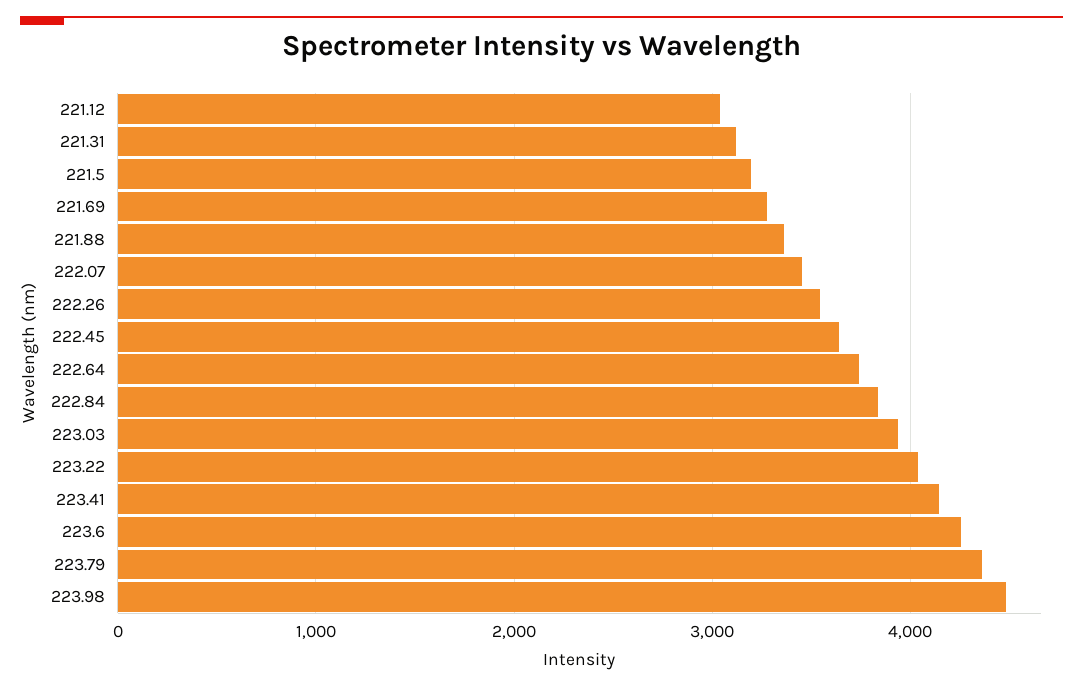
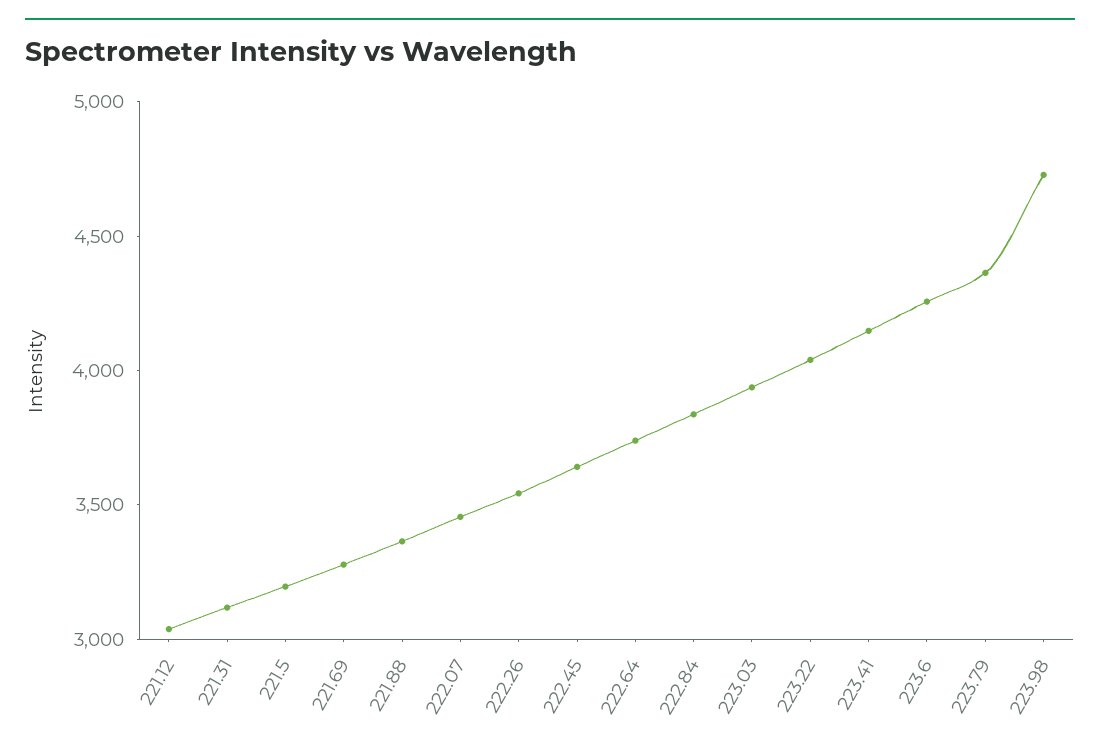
223.98: 4500 -> 4700

